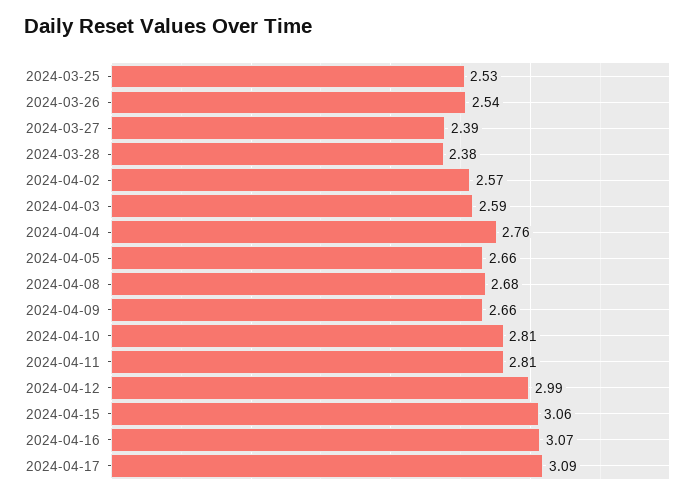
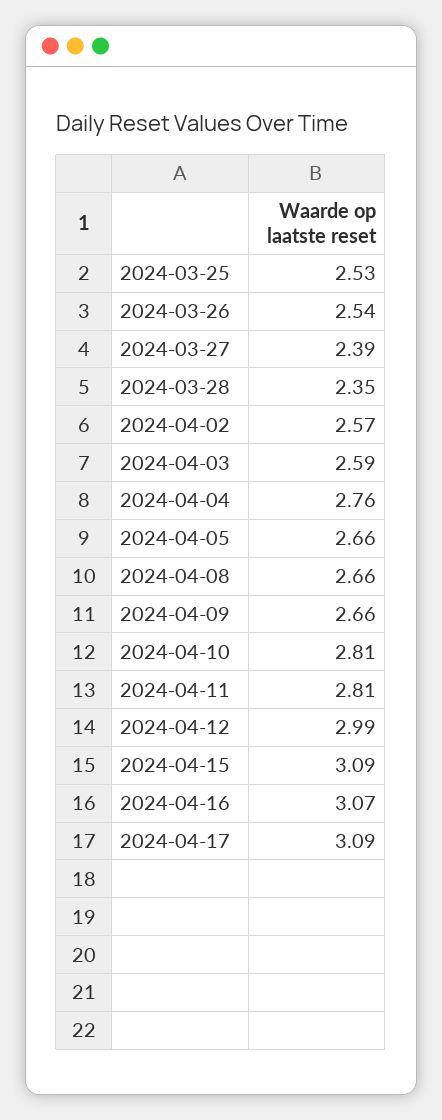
2024-03-28: 2.38 -> 2.35
2024-04-08: 2.68 -> 2.66
2024-04-15: 3.06 -> 3.09

